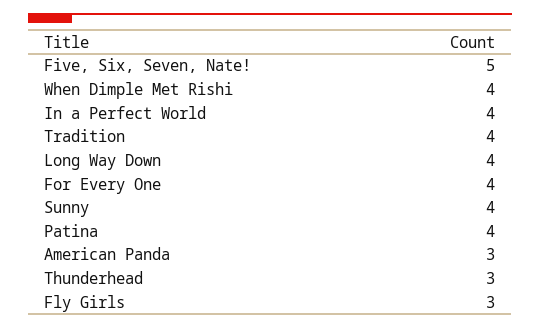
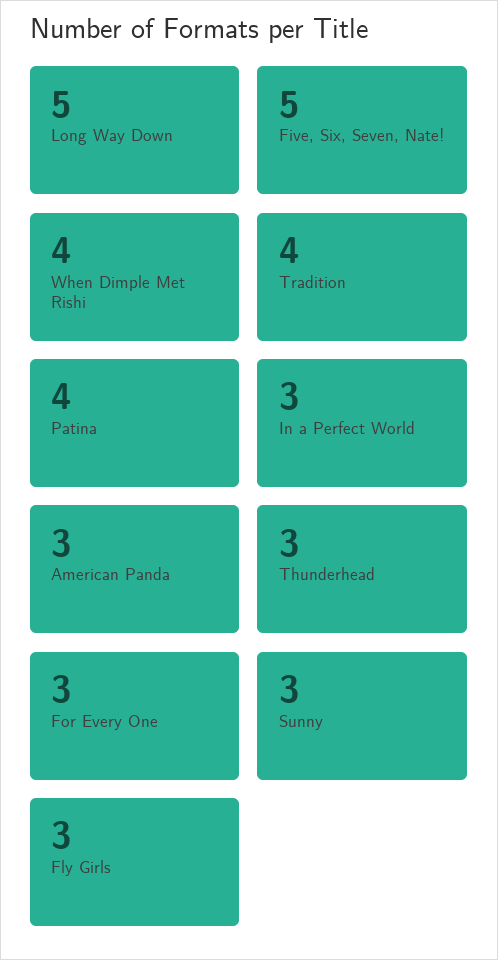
In a Perfect World: 4 -> 3
Long Way Down: 4 -> 5
For Every One: 4 -> 3
Sunny: 4 -> 3

